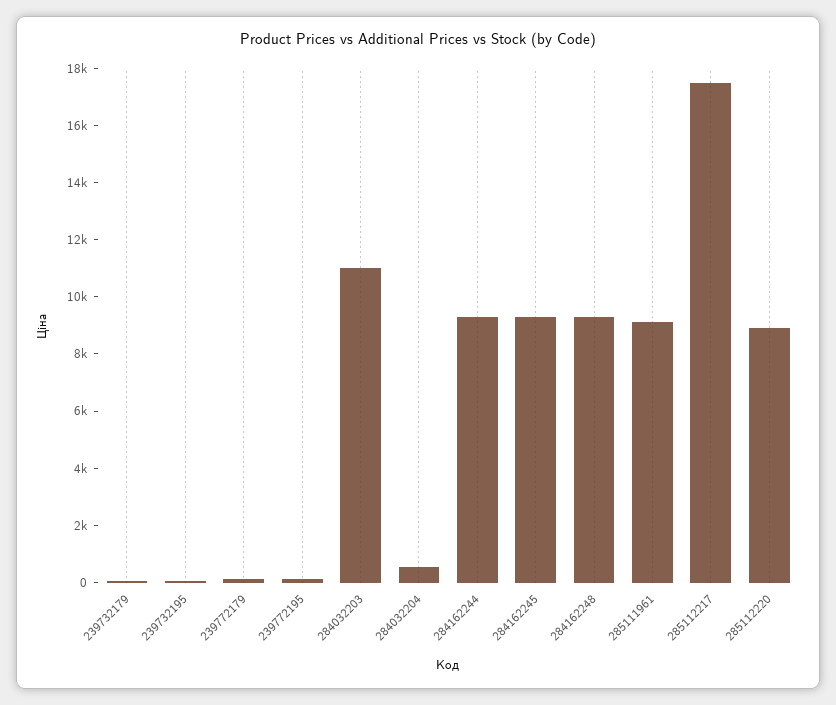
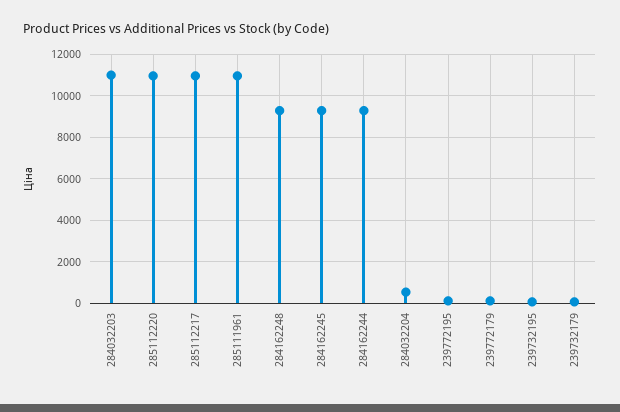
285111961: 9000 -> 11000
285112217: 17500 -> 11000
285112220: 9000 -> 11000

